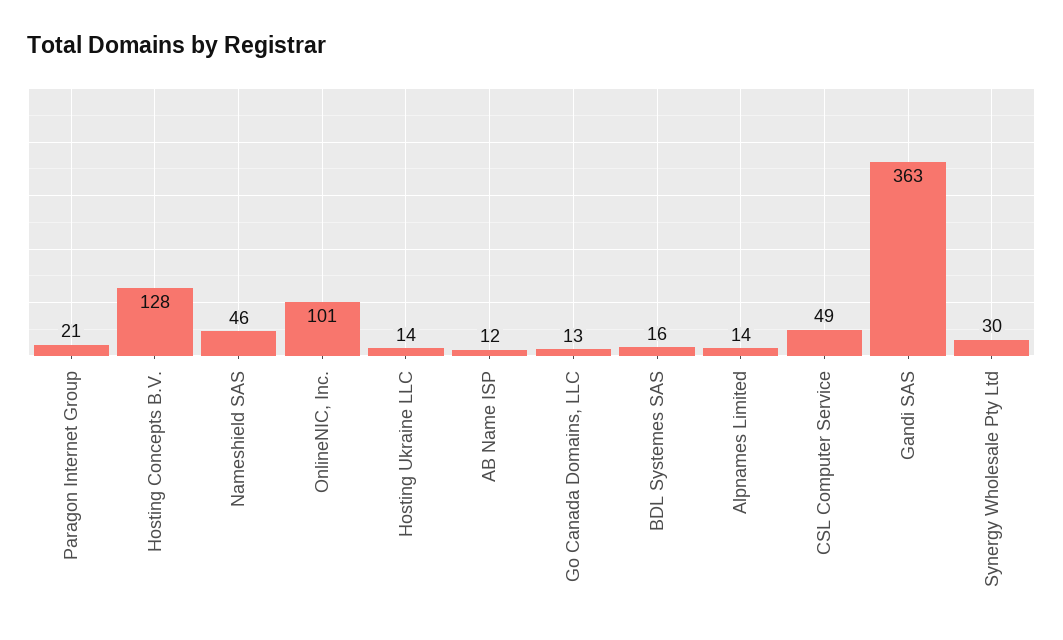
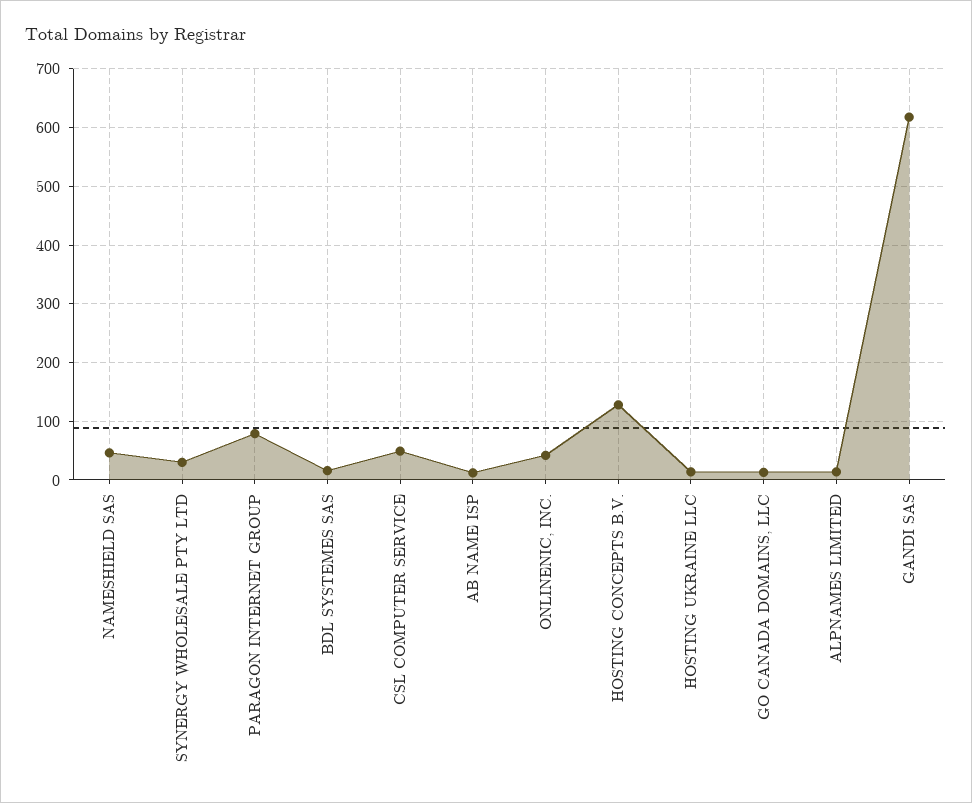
Paragon Internet Group: 21 -> 80
OnlineNIC, Inc.: 101 -> 40
Gandi SAS: 363 -> 620

